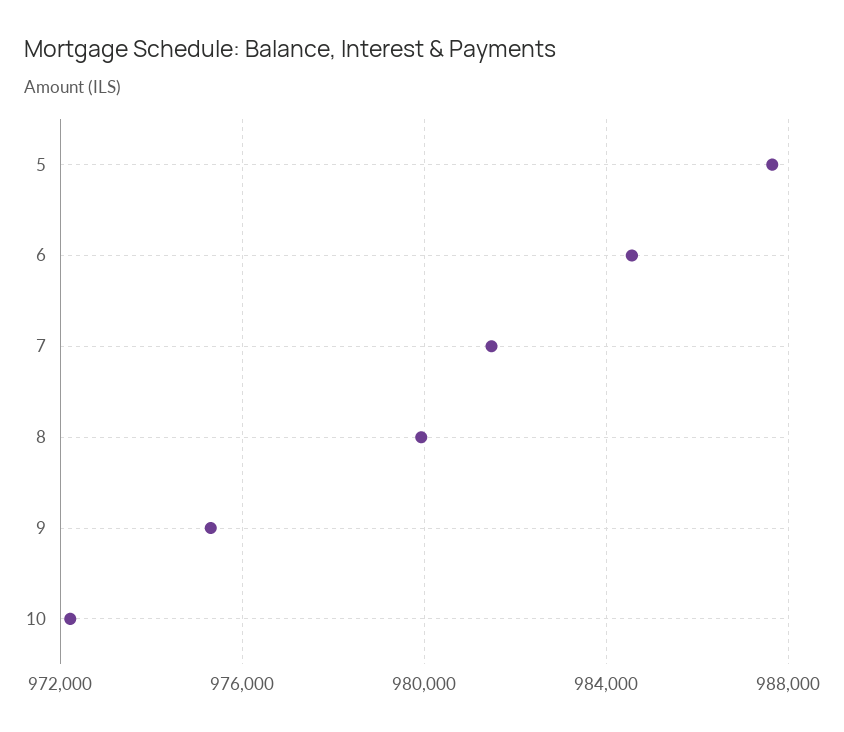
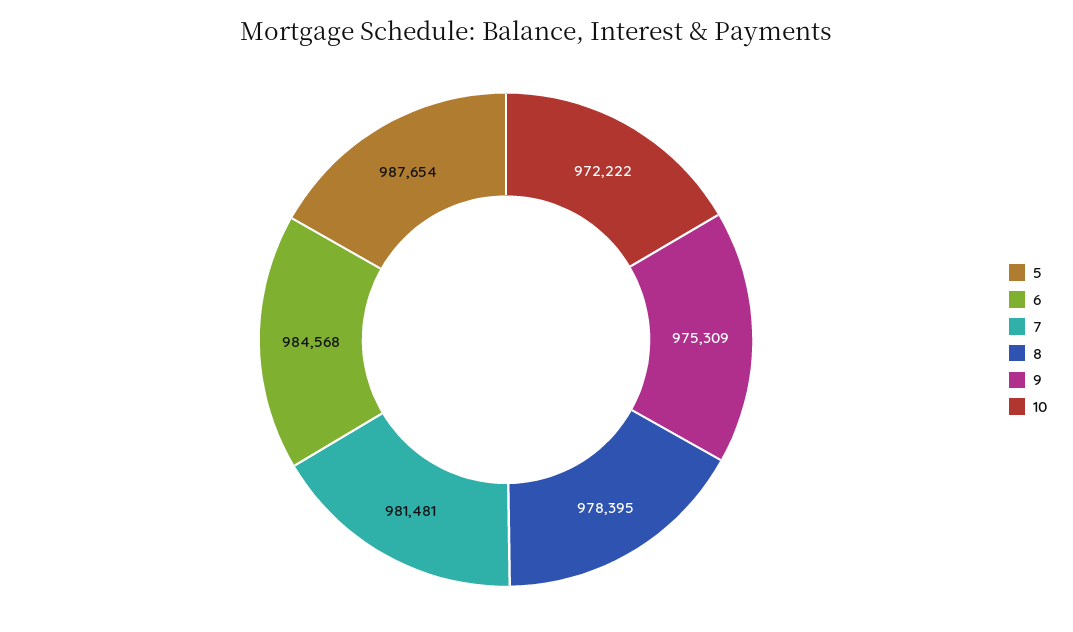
8: 980000 -> 978395

